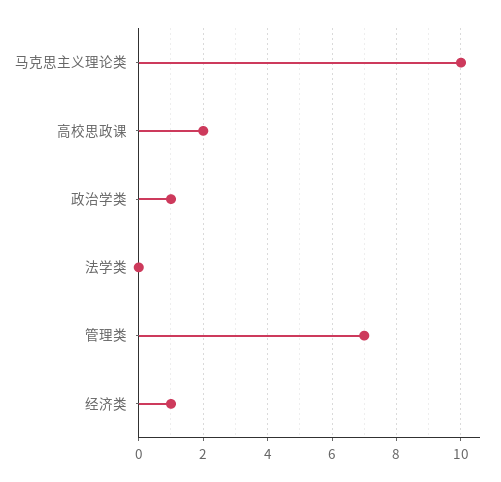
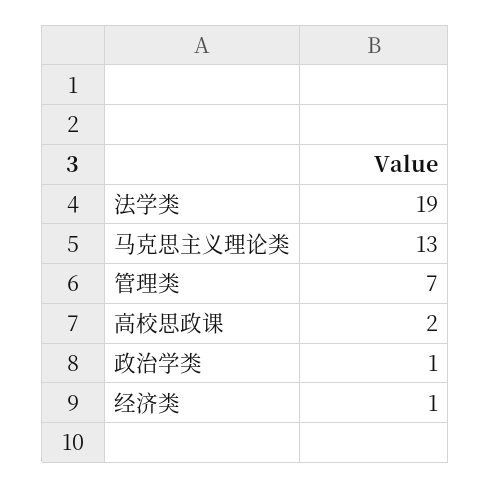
马克思主义理论类: 10 -> 13
法学类: 0 -> 19

